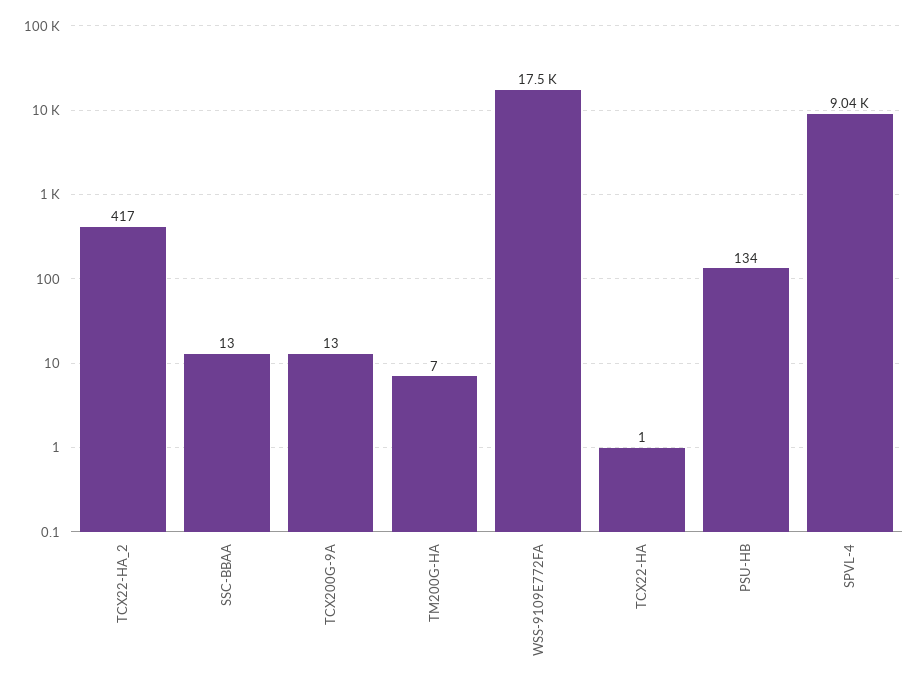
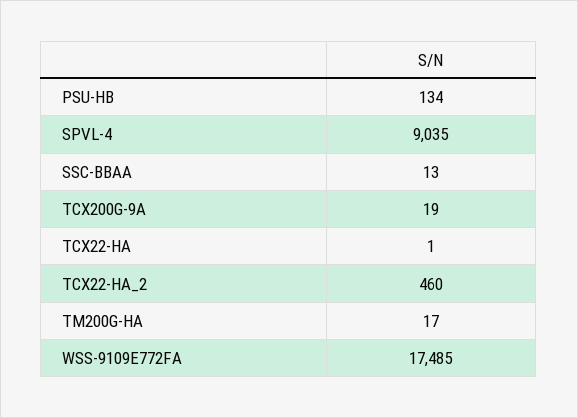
TCX22-HA_2: 417 -> 460
TCX200G-9A: 13 -> 19
TM200G-HA: 7 -> 17

